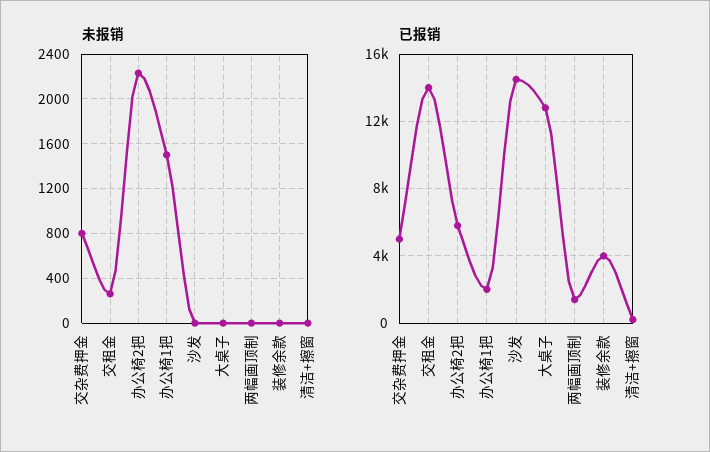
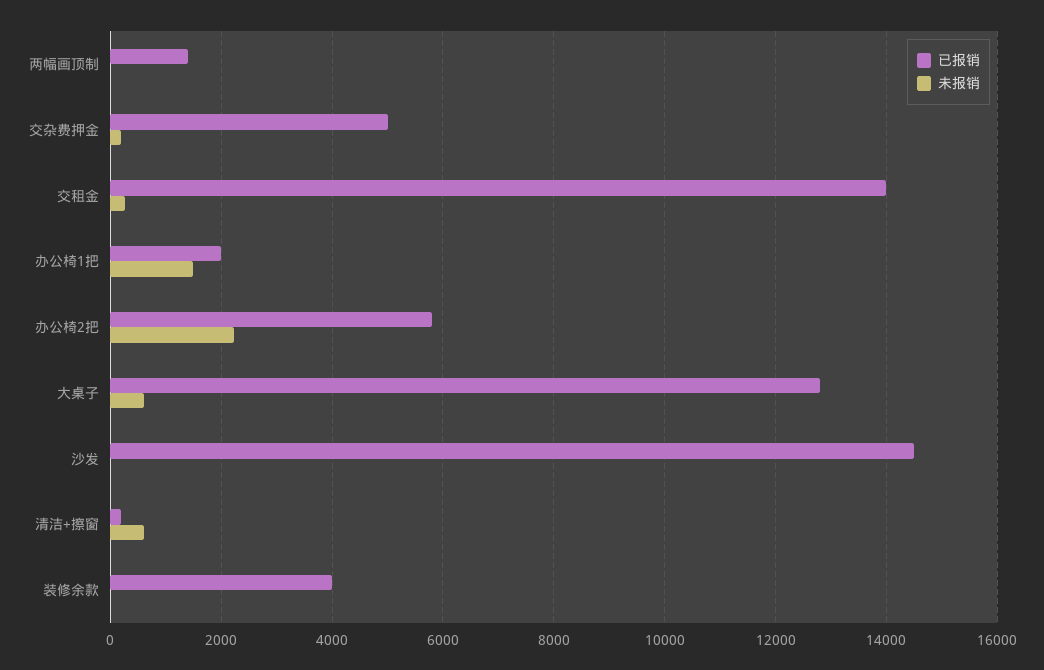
未报销, 交杂费押金: 800 -> 200
未报销, 大桌子: 0 -> 600
未报销, 清洁+擦窗: 0 -> 600

